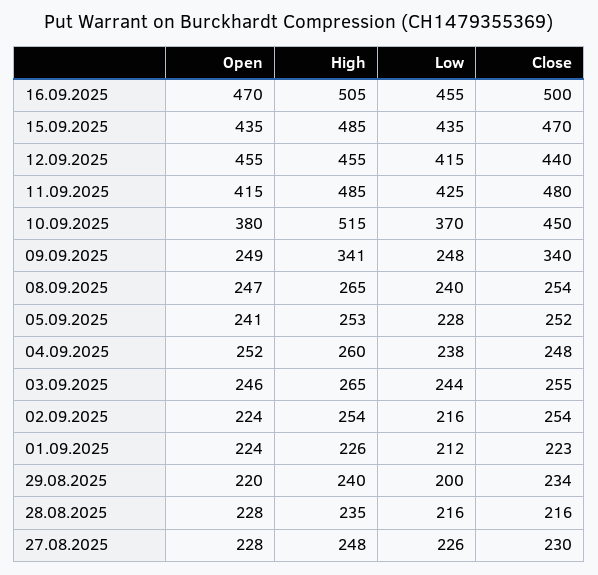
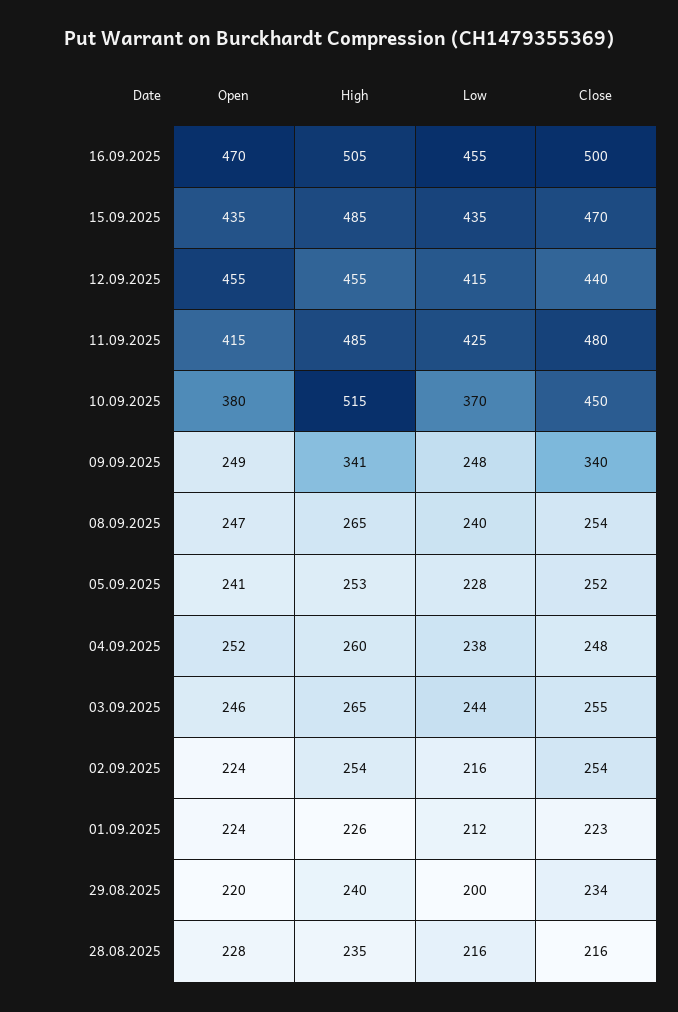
Open, 27.08.2025: 228 -> none
High, 27.08.2025: 248 -> none
Low, 27.08.2025: 226 -> none
Close, 27.08.2025: 230 -> none

